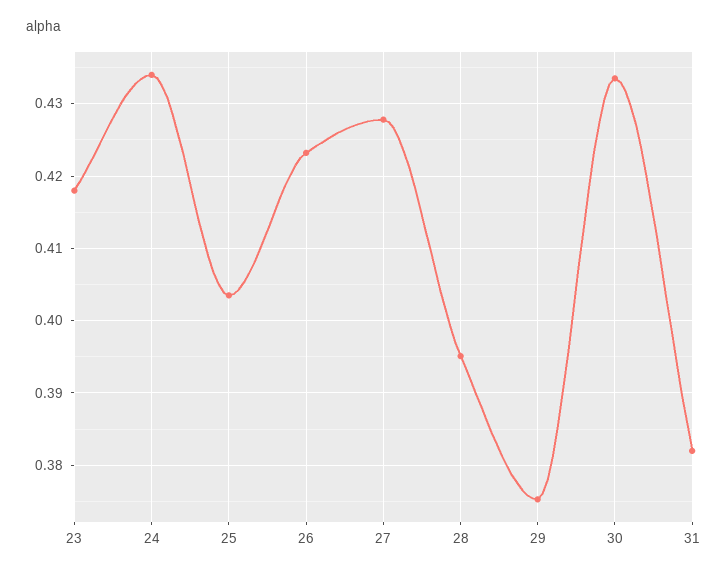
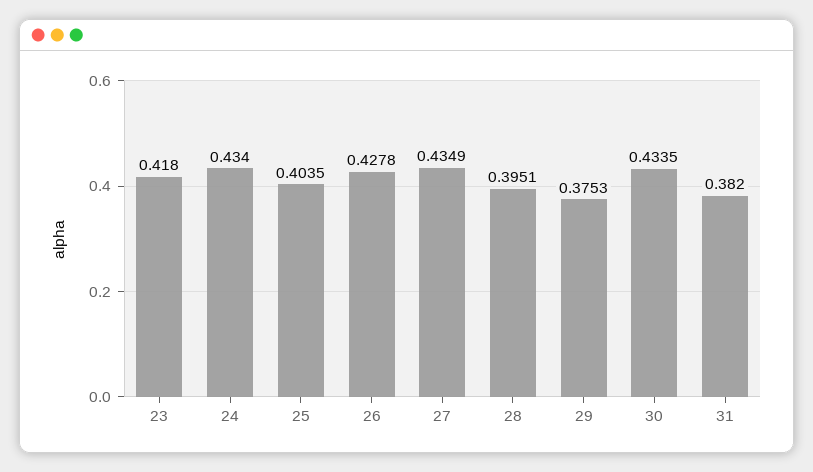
26: 0.423 -> 0.4278
27: 0.428 -> 0.4349

